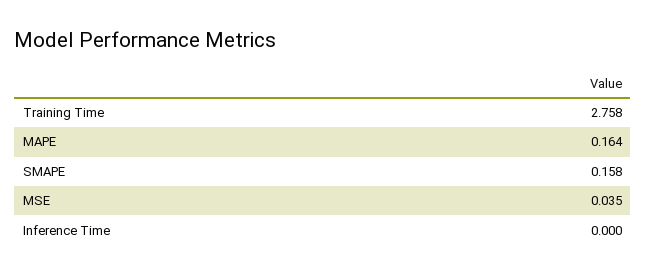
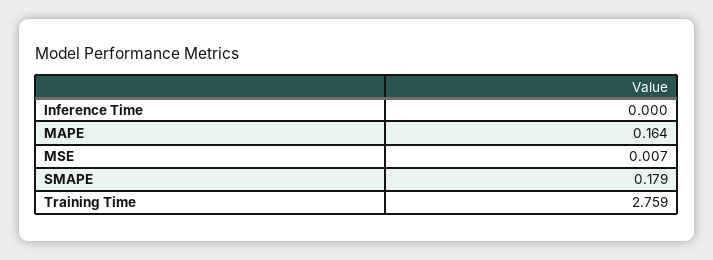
Training Time: 2.758 -> 2.759
SMAPE: 0.158 -> 0.179
MSE: 0.035 -> 0.007

